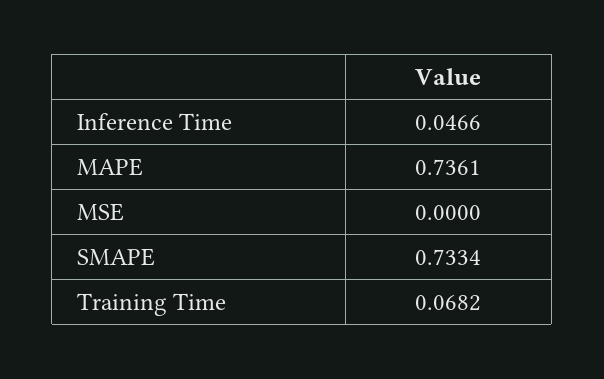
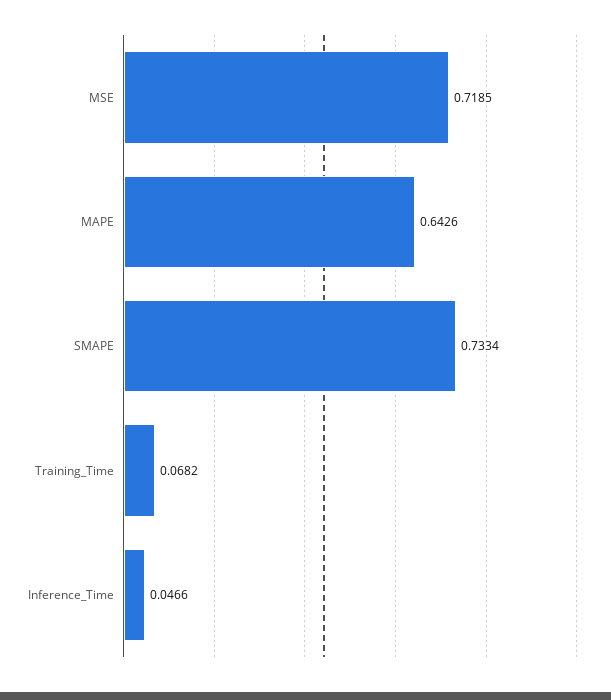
MAPE: 0.7361 -> 0.6426
MSE: 0 -> 0.7185

